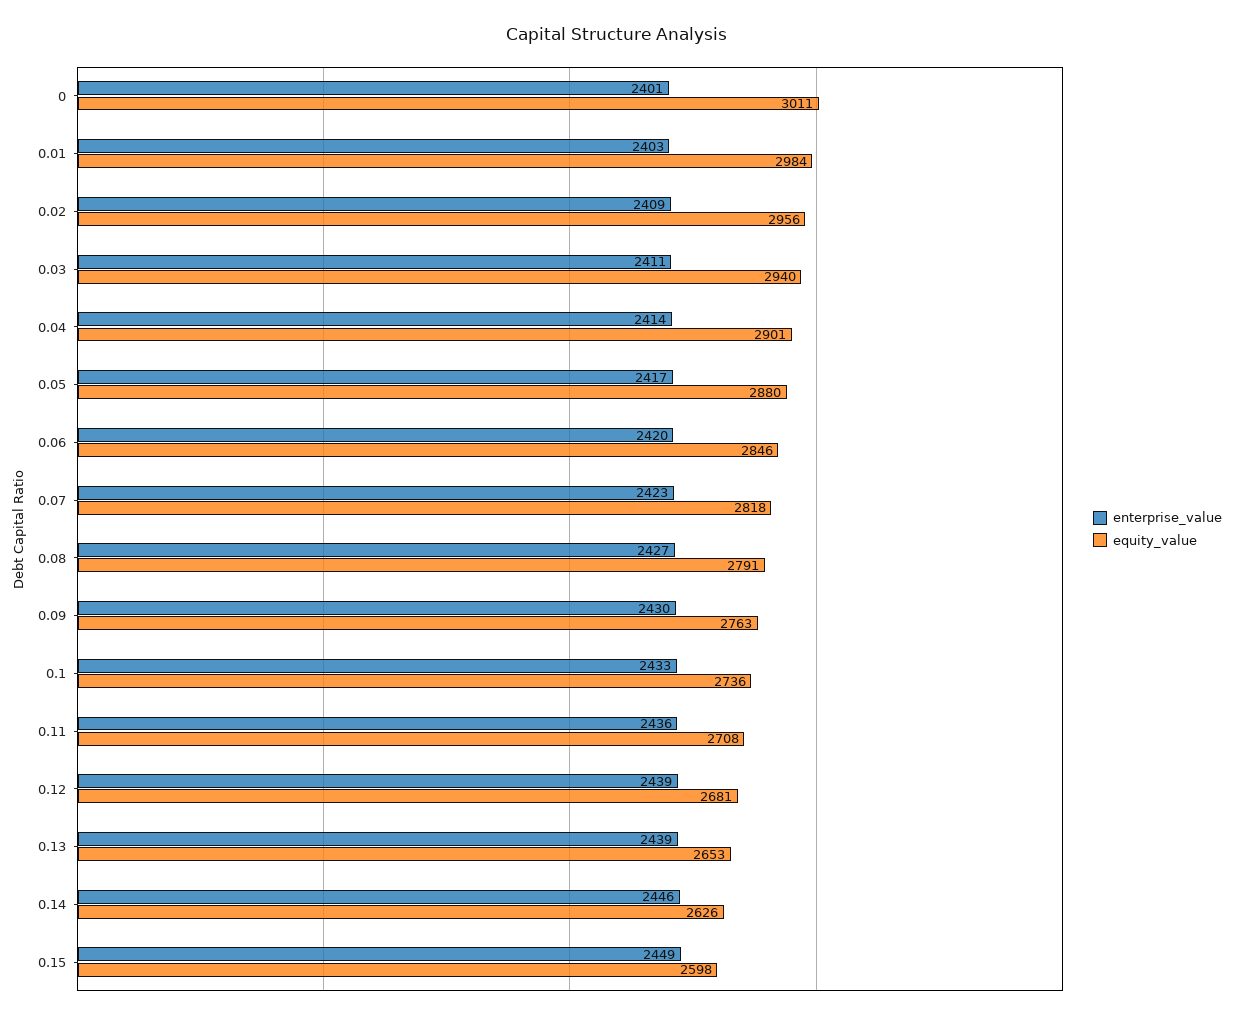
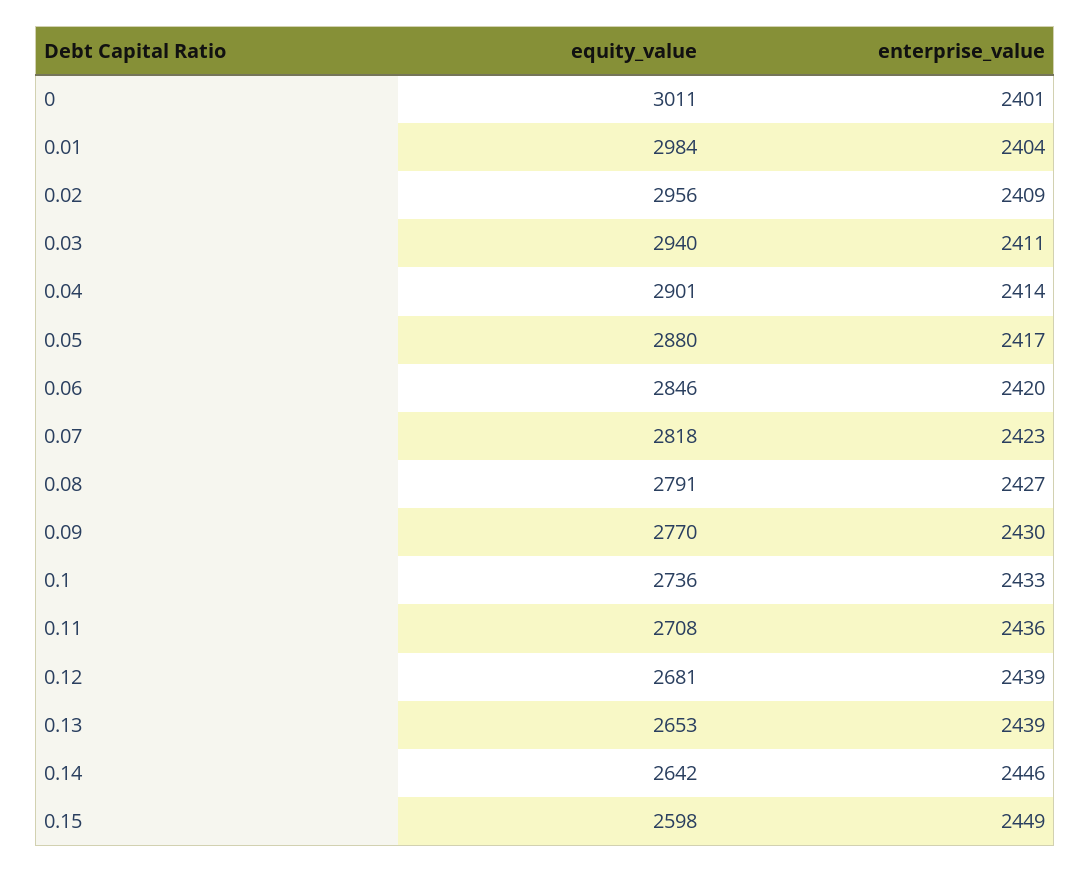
enterprise_value, 0.01: 2403 -> 2404
equity_value, 0.09: 2763 -> 2770
equity_value, 0.14: 2626 -> 2642

